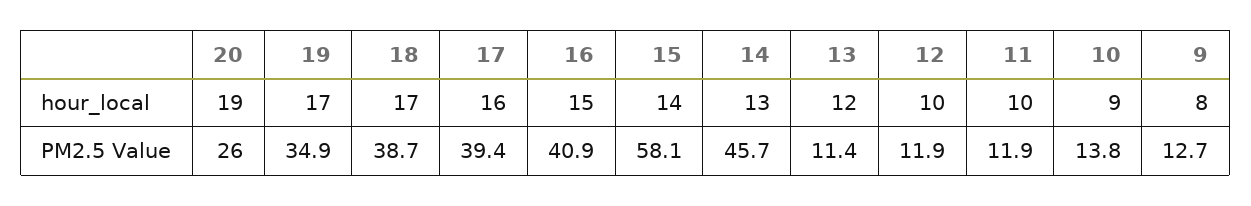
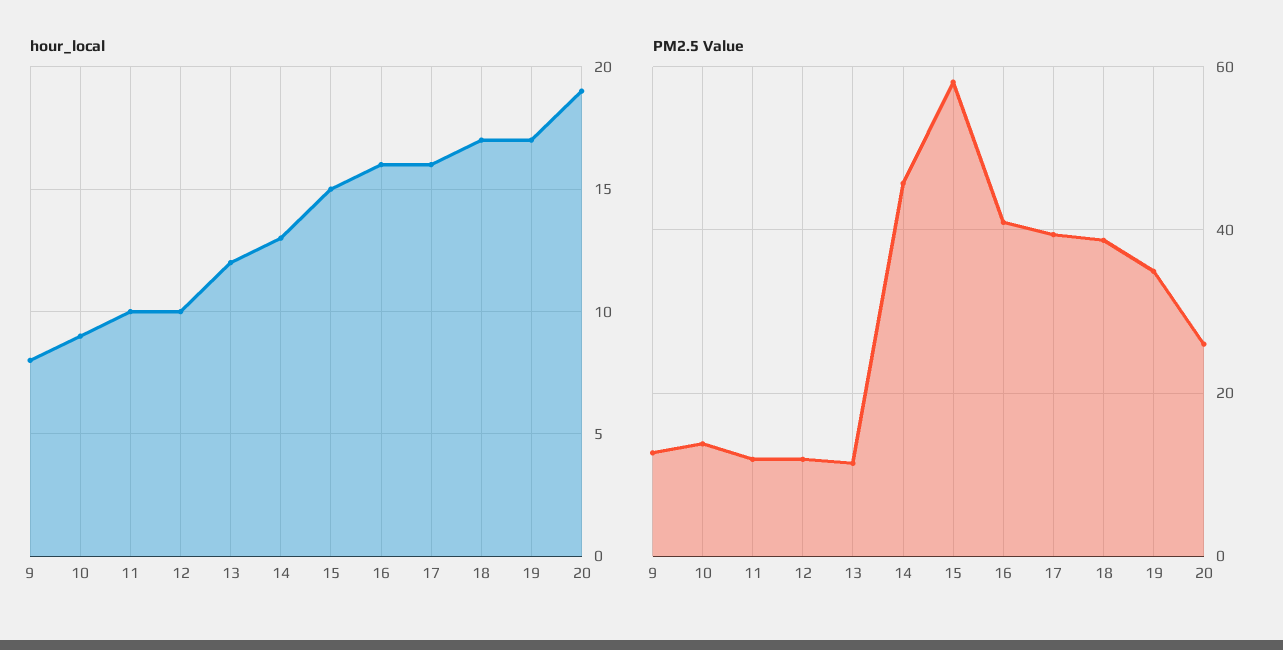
hour_local, 16: 15 -> 16
hour_local, 15: 14 -> 15

